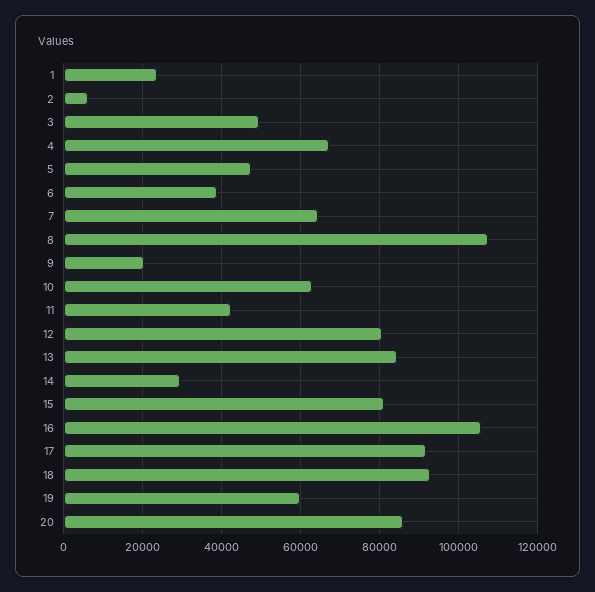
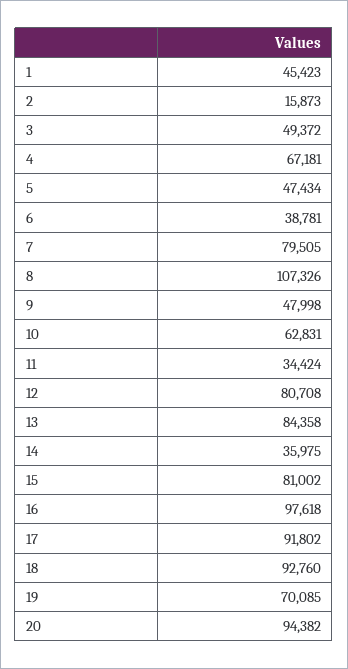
1: 24000 -> 45423
2: 6000 -> 15873
7: 64000 -> 79505
9: 20000 -> 47998
11: 42000 -> 34424
14: 30000 -> 35975
16: 106000 -> 97618
19: 60000 -> 70085
20: 86000 -> 94382

